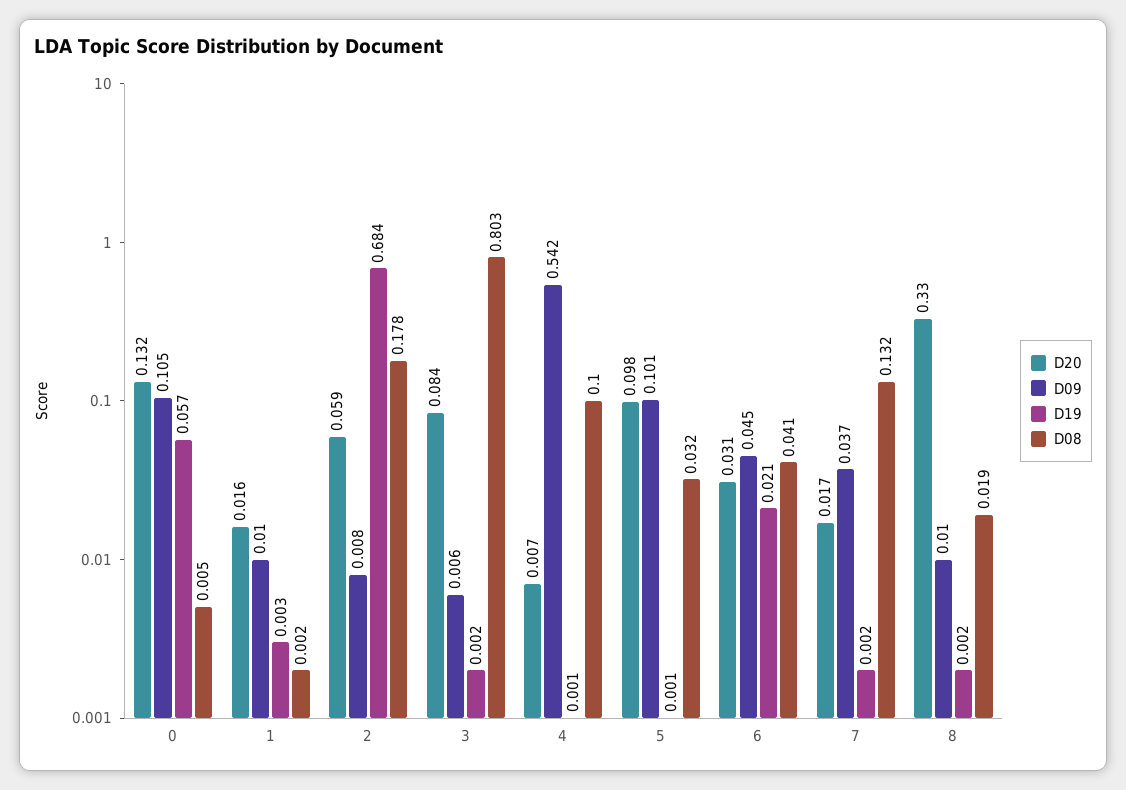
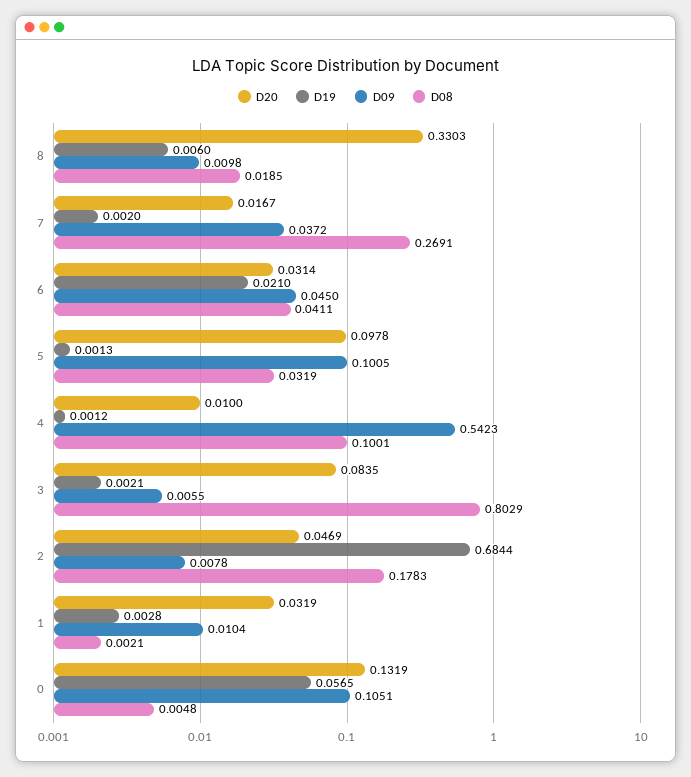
D20, 1: 0.016 -> 0.0319
D20, 2: 0.059 -> 0.0469
D20, 4: 0.007 -> 0.01
D08, 7: 0.132 -> 0.2691
D19, 8: 0.002 -> 0.006

